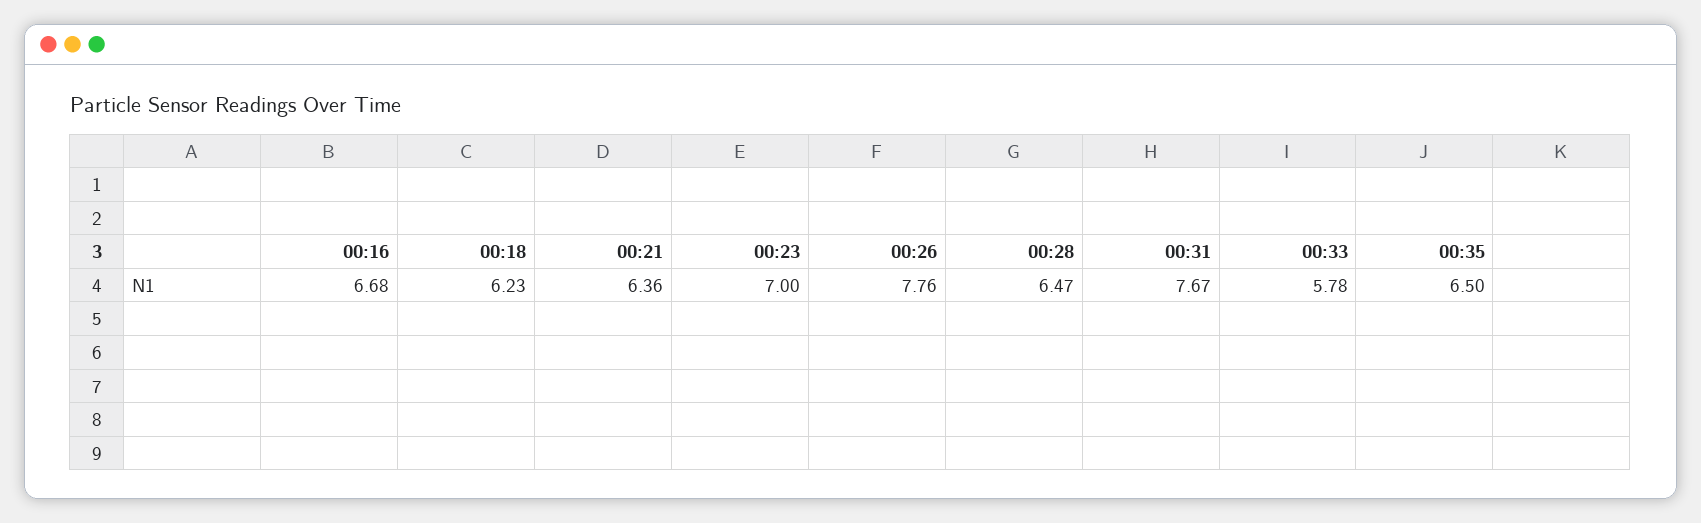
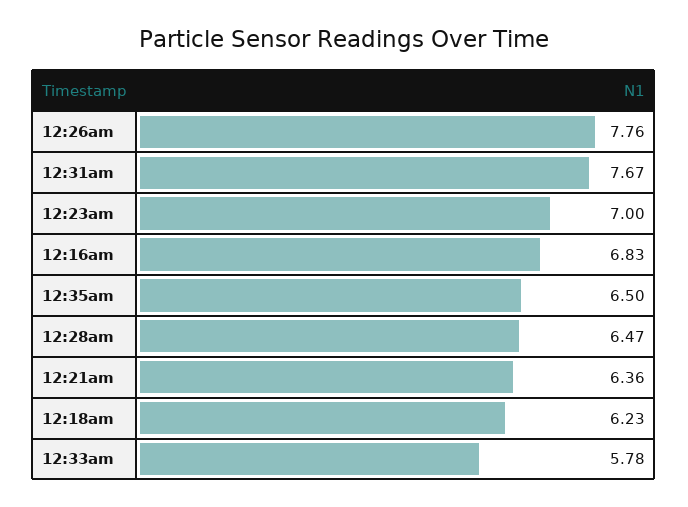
00:16: 6.68 -> 6.83

